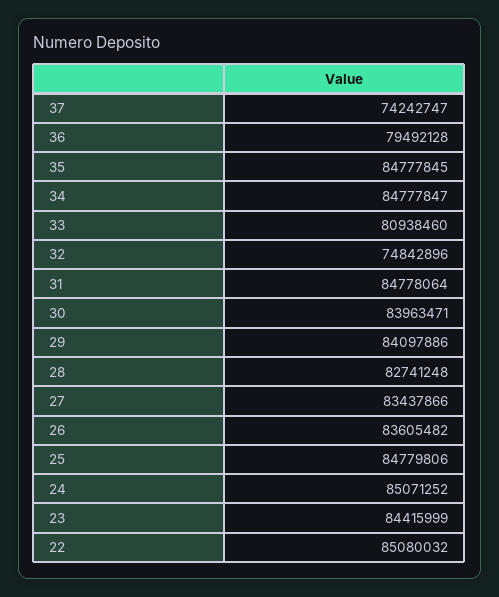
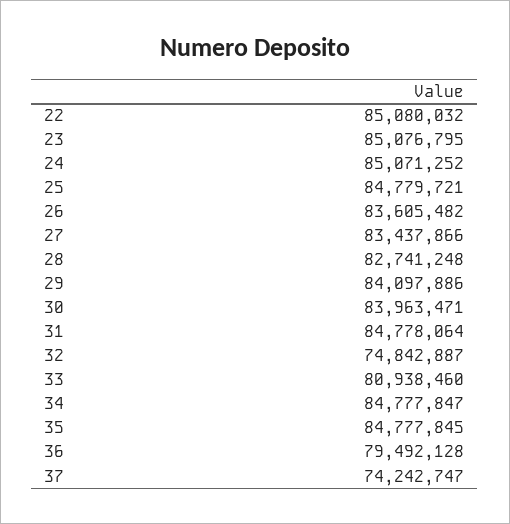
32: 74842896 -> 74842887
25: 84779806 -> 84779721
23: 84415999 -> 85076795

